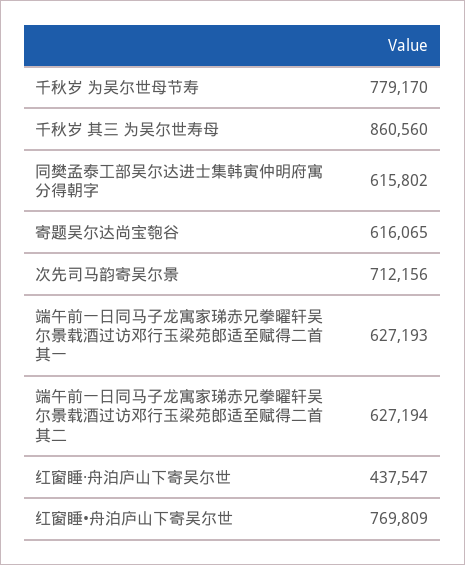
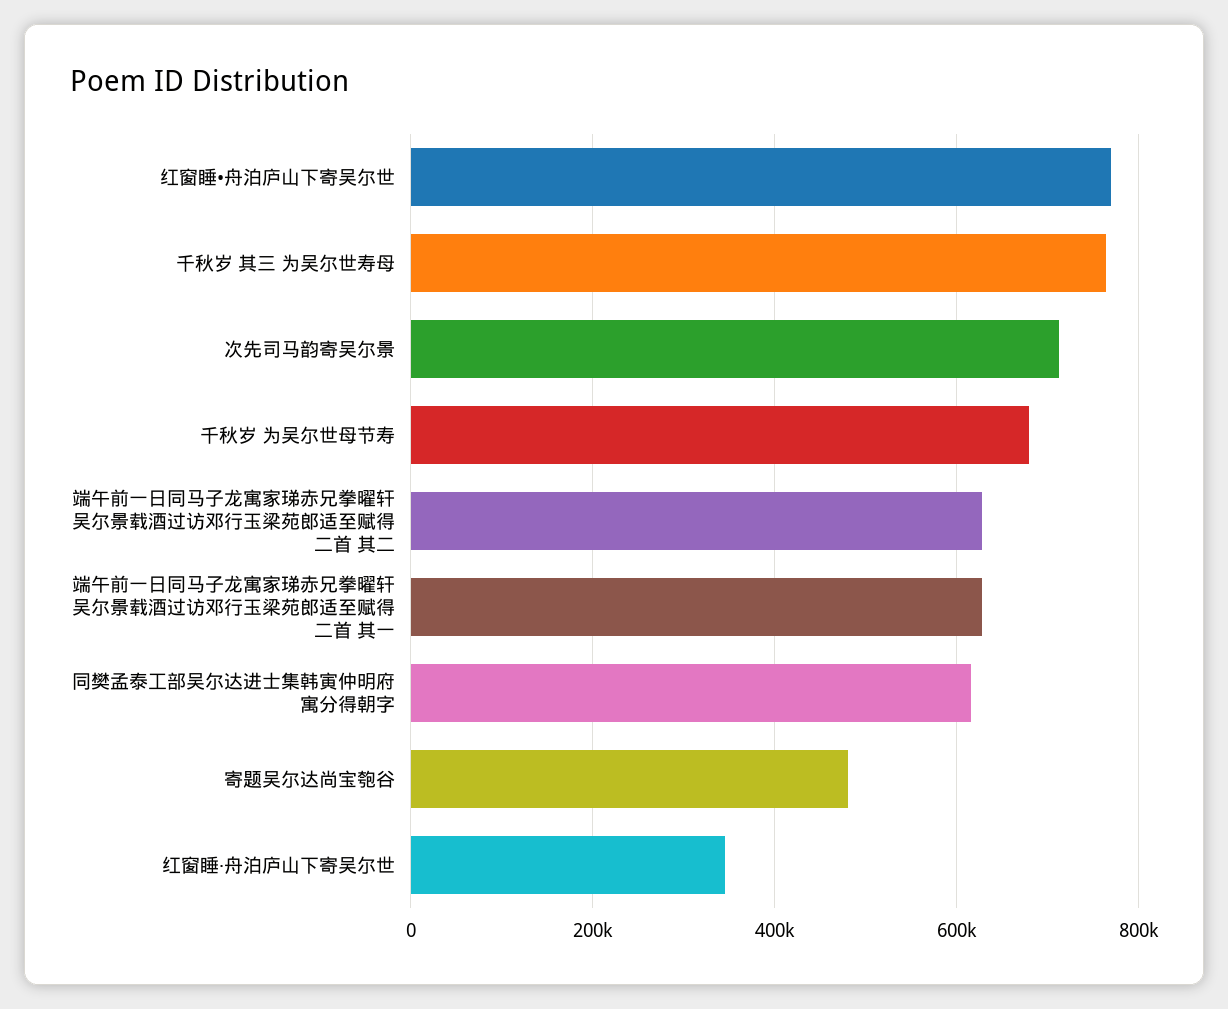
千秋岁 为吴尔世母节寿: 779170 -> 680000
千秋岁 其三 为吴尔世寿母: 860560 -> 760000
寄题吴尔达尚宝匏谷: 616065 -> 480000
红窗睡·舟泊庐山下寄吴尔世: 437547 -> 340000

